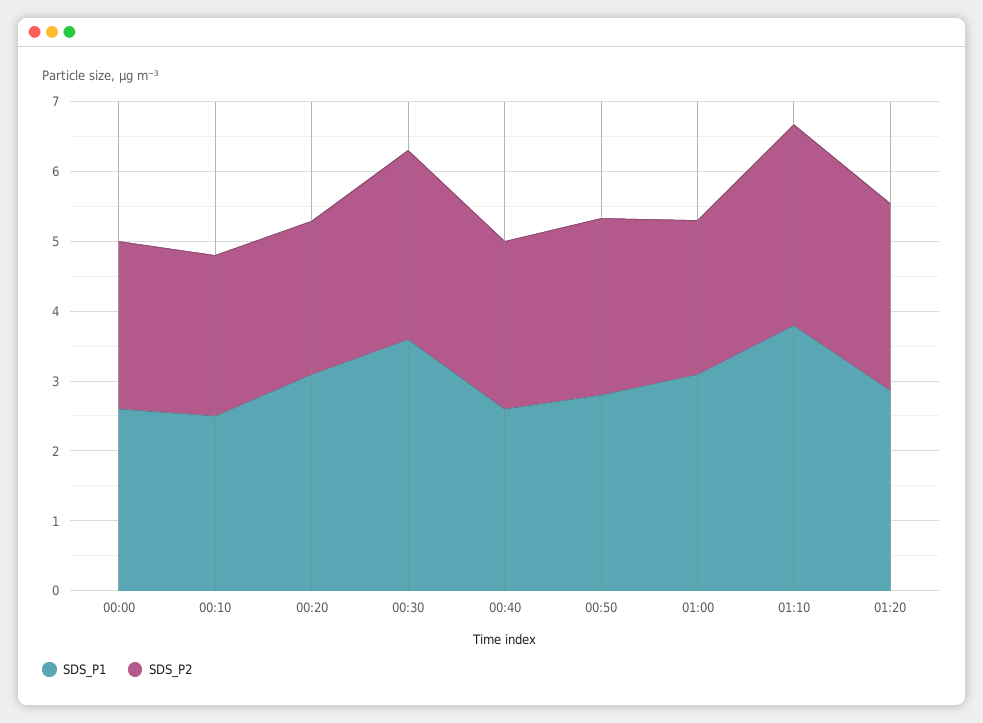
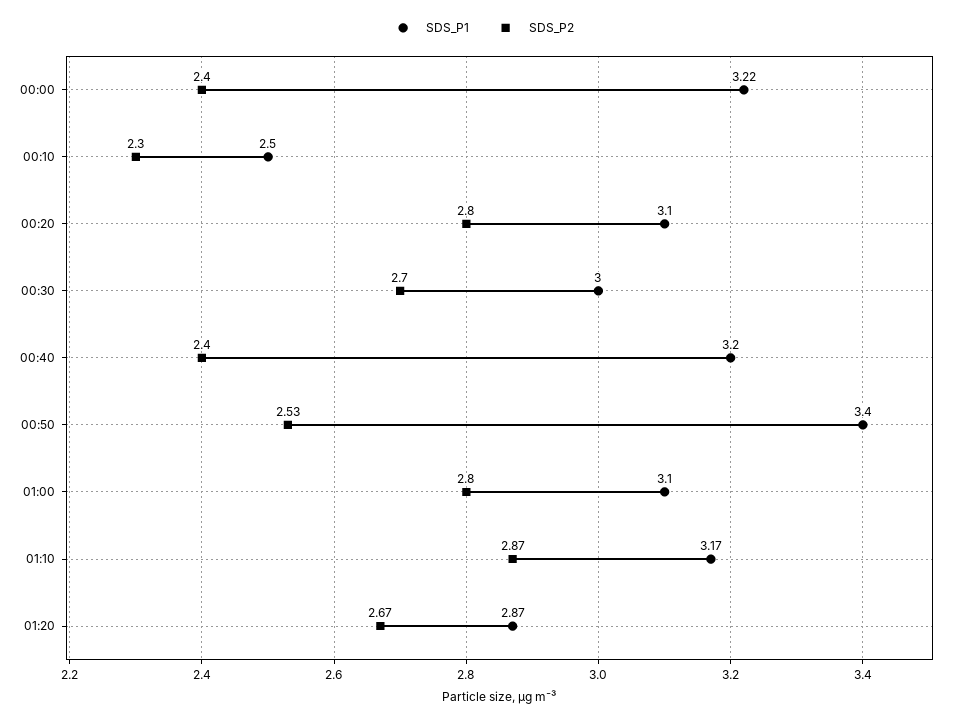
SDS_P1, 00:00: 2.6 -> 3.22
SDS_P2, 00:20: 2.2 -> 2.8
SDS_P1, 00:30: 3.6 -> 3
SDS_P1, 00:40: 2.6 -> 3.2
SDS_P1, 00:50: 2.8 -> 3.4
SDS_P2, 01:00: 2.2 -> 2.8
SDS_P1, 01:10: 3.8 -> 3.17

